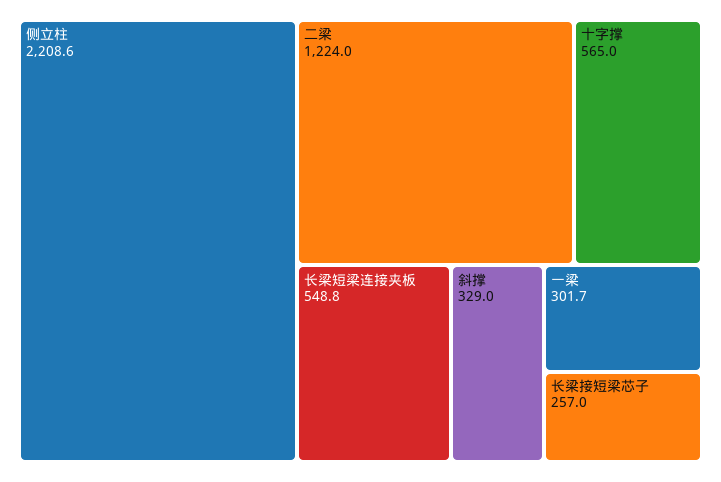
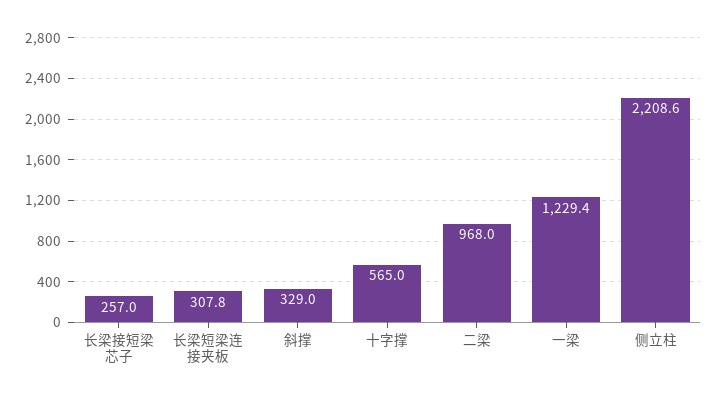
二梁: 1224 -> 968
长梁短梁连接夹板: 548.8 -> 307.8
一梁: 301.7 -> 1229.4

